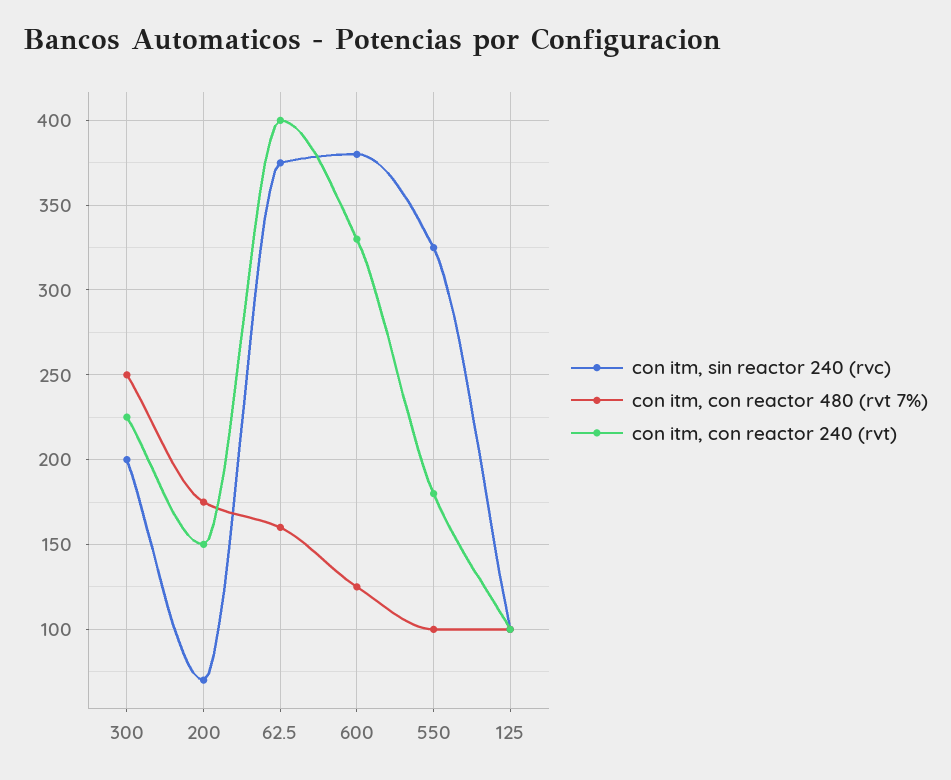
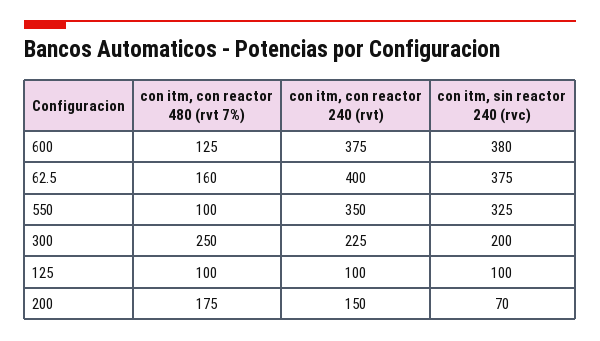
con itm, con reactor 240 (rvt), 600: 330 -> 375
con itm, con reactor 240 (rvt), 550: 180 -> 350

